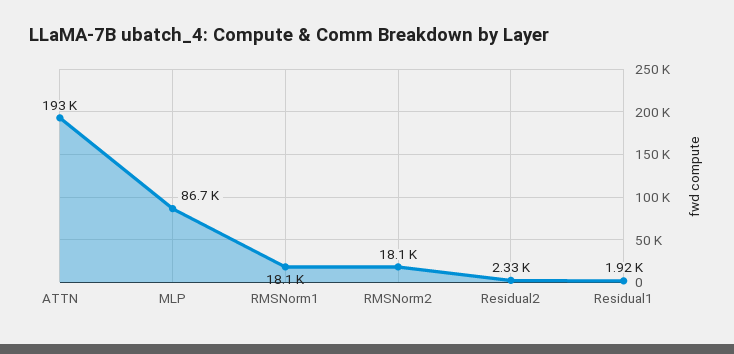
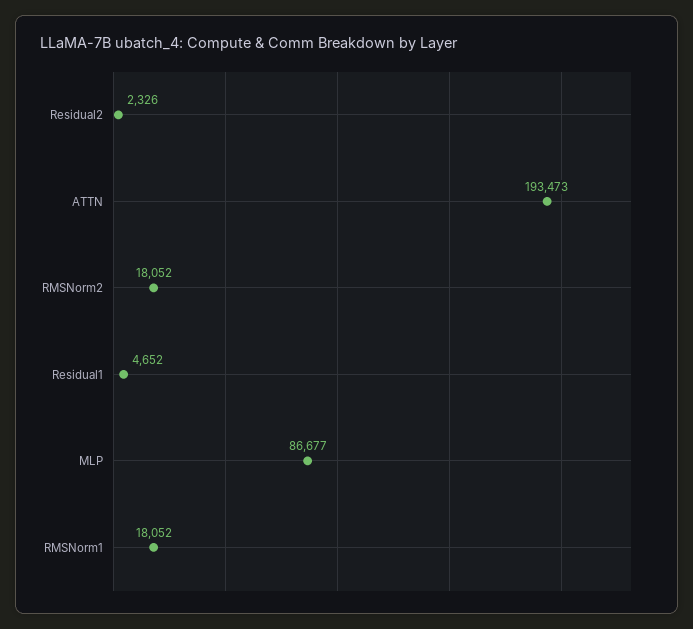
Residual1: 1920 -> 4652

